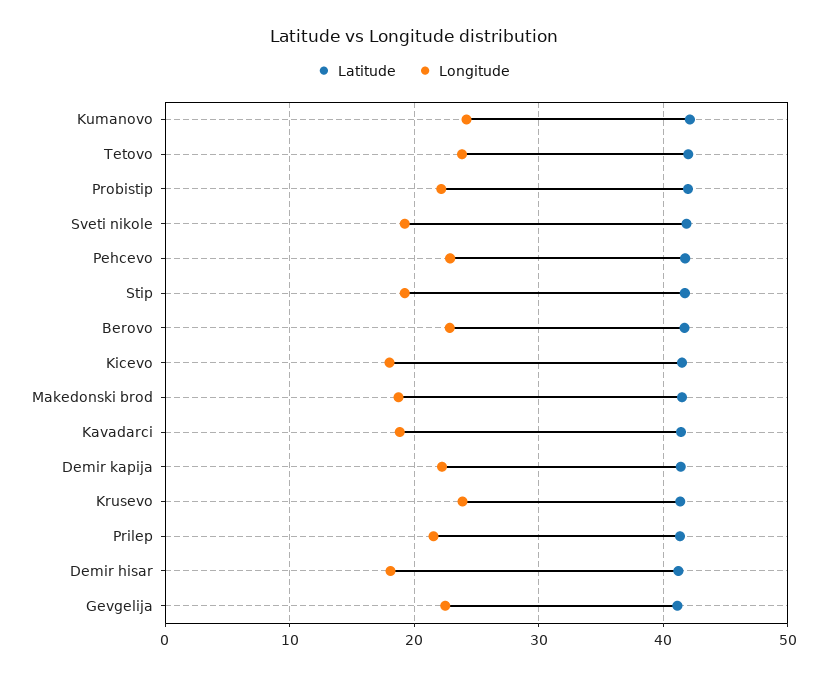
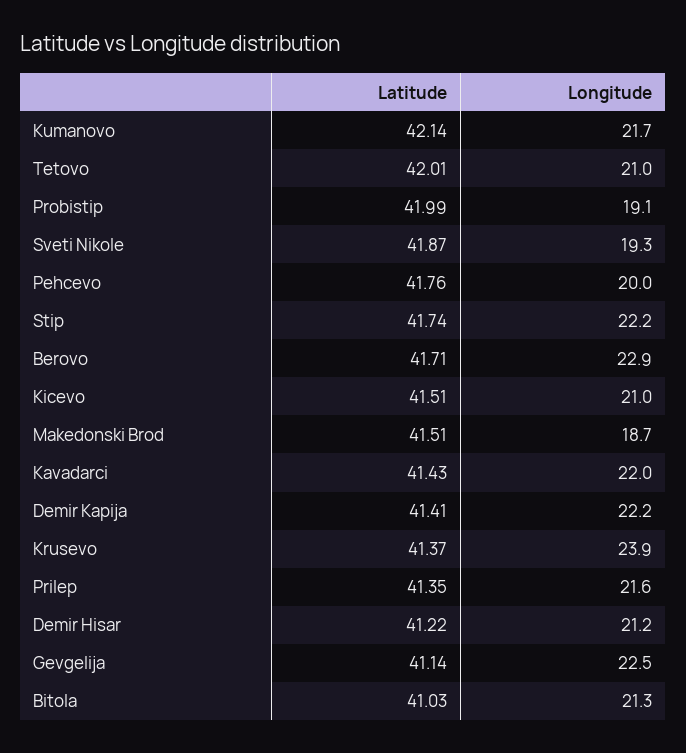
Longitude, Kumanovo: 24 -> 21.7
Longitude, Tetovo: 24 -> 21
Longitude, Probistip: 22 -> 19.1
Longitude, Pehcevo: 23 -> 20
Longitude, Stip: 19 -> 22.2
Longitude, Kicevo: 18 -> 21
Longitude, Kavadarci: 19 -> 22
Longitude, Demir hisar: 18 -> 21.2
Latitude, Bitola: none -> 41.03
Longitude, Bitola: none -> 21.3

